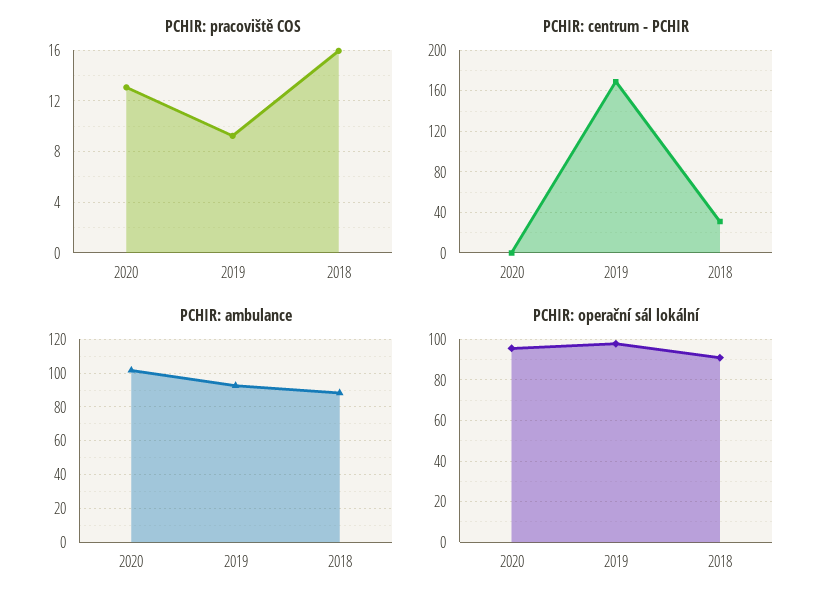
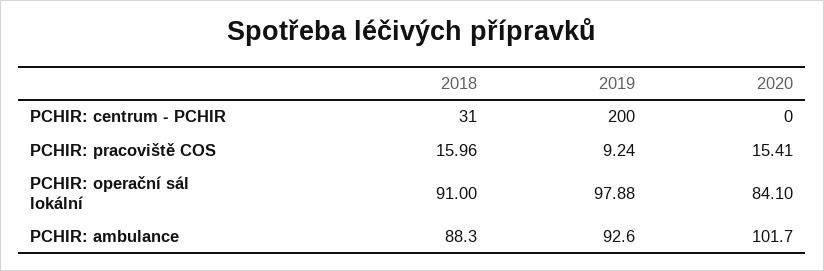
PCHIR: pracoviště COS, 2020: 13 -> 15.41
PCHIR: centrum - PCHIR, 2019: 170 -> 200
PCHIR: operační sál lokální, 2020: 95 -> 84.1

